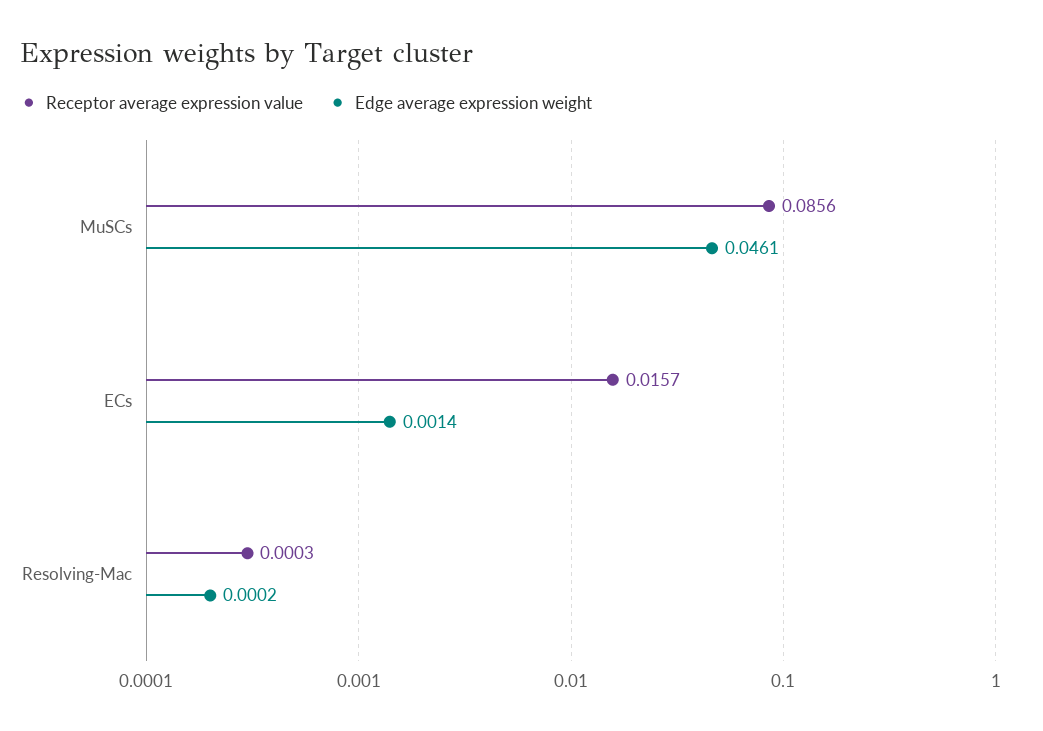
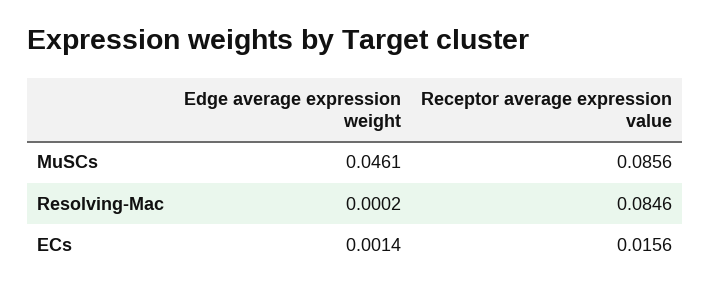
Receptor average expression value, ECs: 0.0157 -> 0.0156
Receptor average expression value, Resolving-Mac: 0.0003 -> 0.0846

